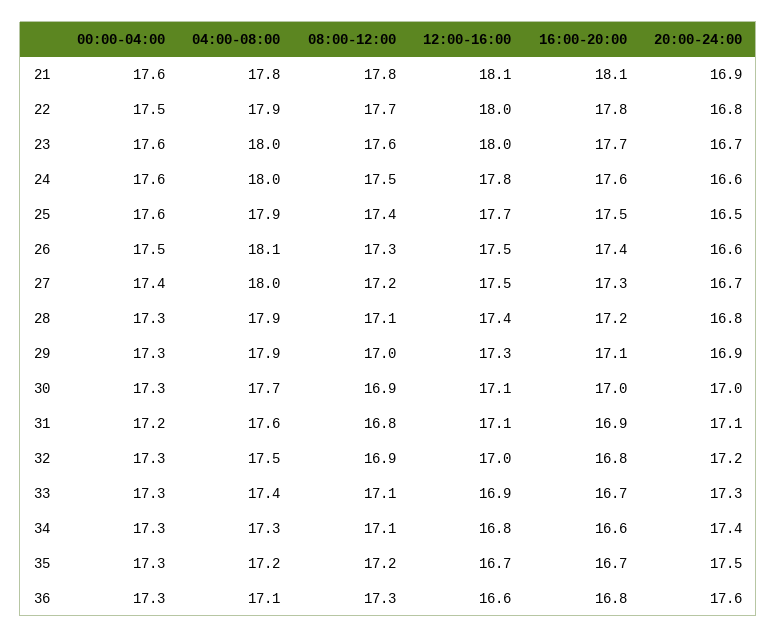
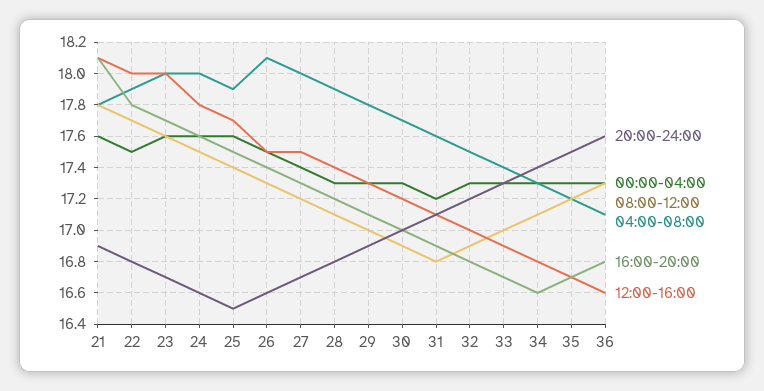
04:00-08:00, 29: 17.9 -> 17.8
12:00-16:00, 30: 17.1 -> 17.2
08:00-12:00, 33: 17.1 -> 17

